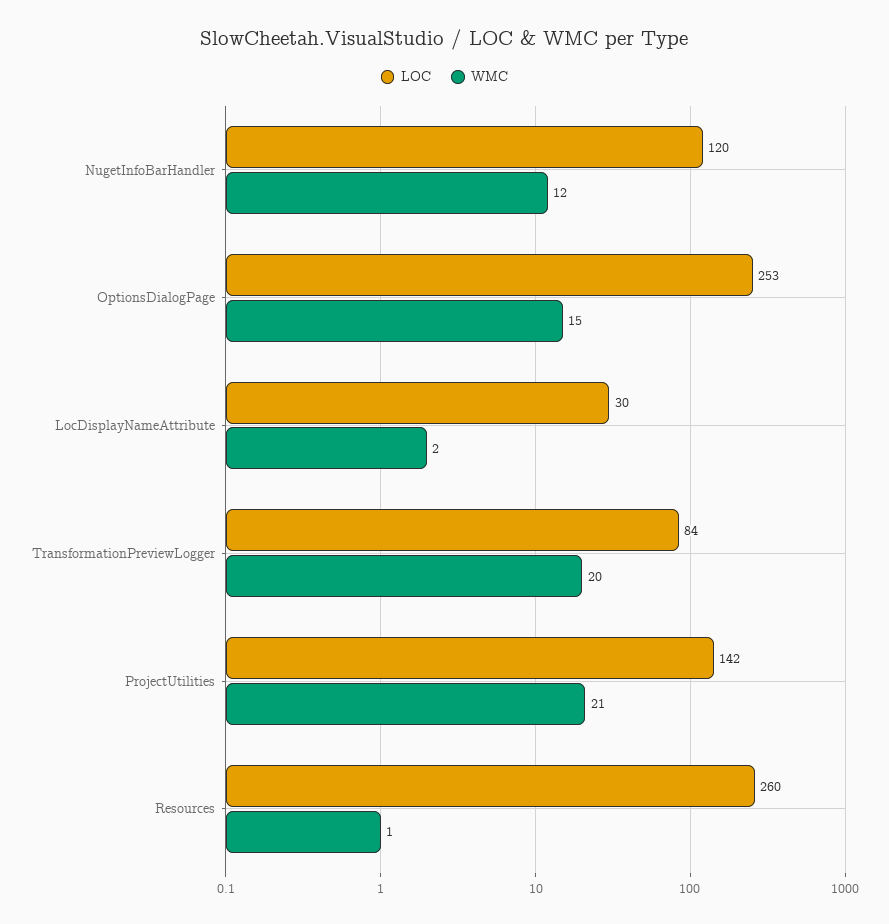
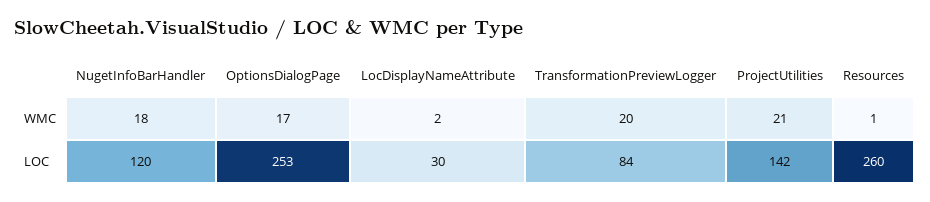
WMC, NugetInfoBarHandler: 12 -> 18
WMC, OptionsDialogPage: 15 -> 17

